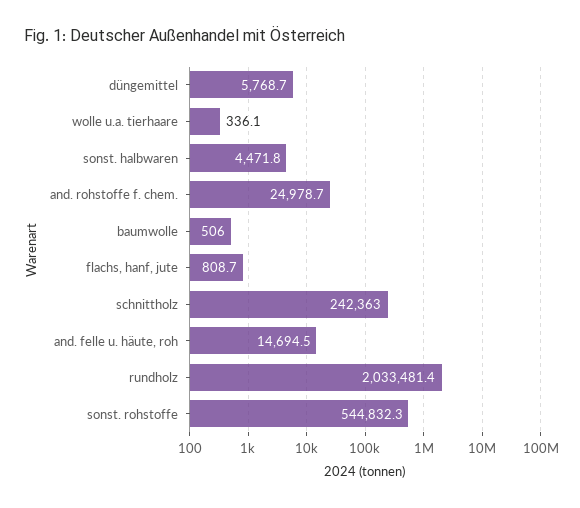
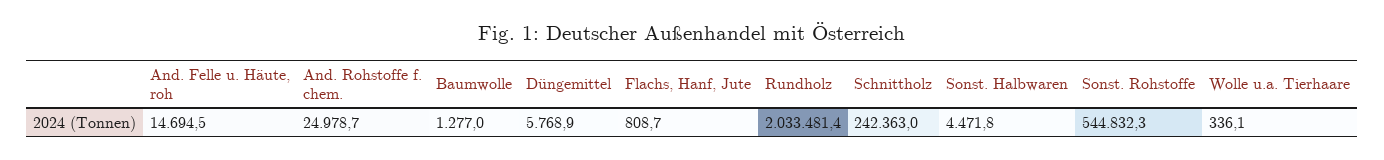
düngemittel: 5768.7 -> 5768.9
baumwolle: 506 -> 1277

